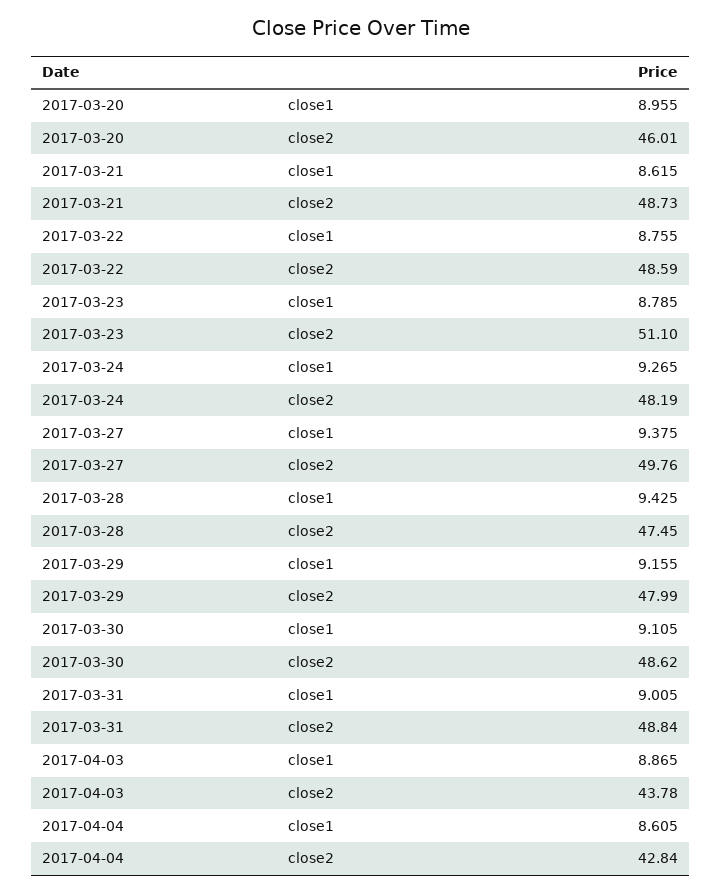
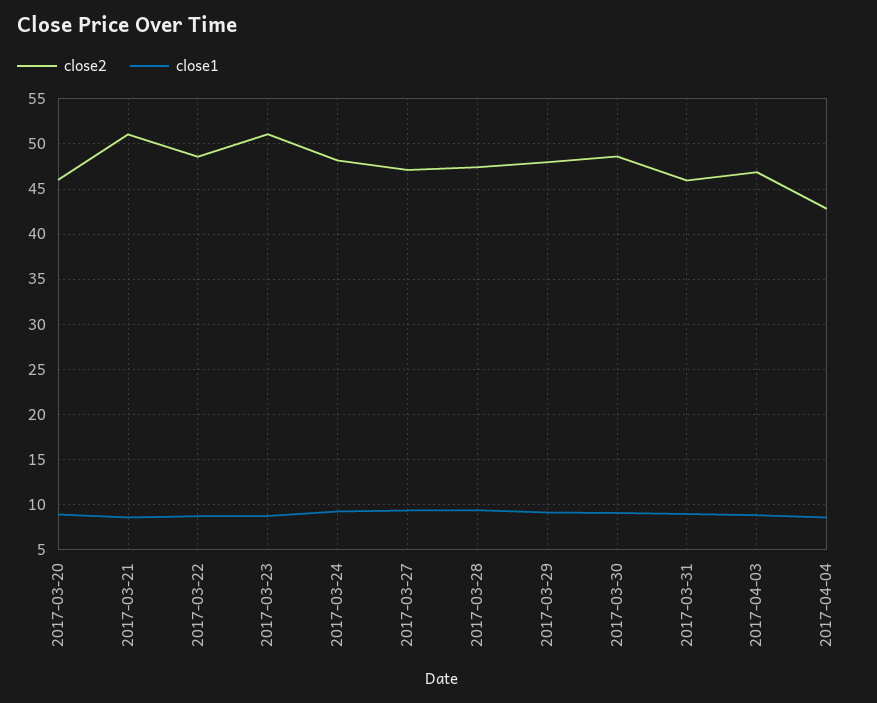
close2, 2017-03-21: 48.73 -> 51
close2, 2017-03-27: 49.76 -> 47
close2, 2017-03-31: 48.84 -> 46
close2, 2017-04-03: 43.78 -> 47

